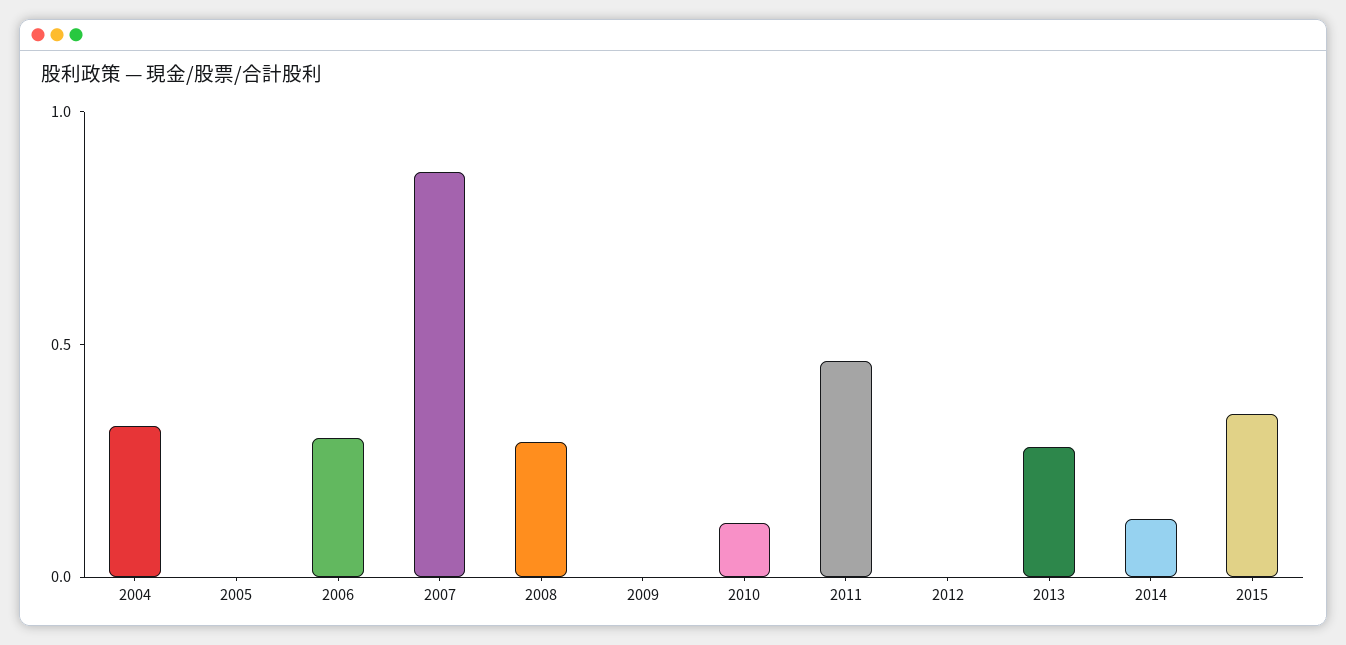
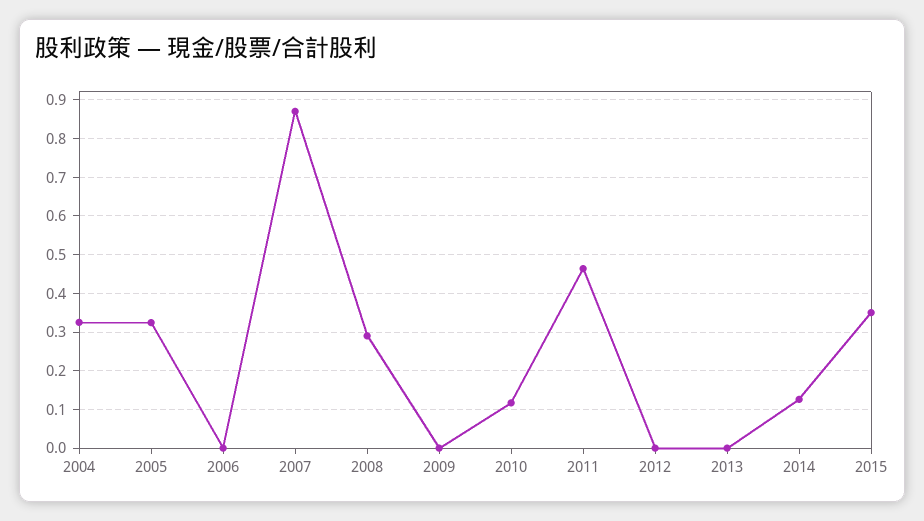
2005: 0 -> 0.32
2006: 0.3 -> 0
2013: 0.3 -> 0

